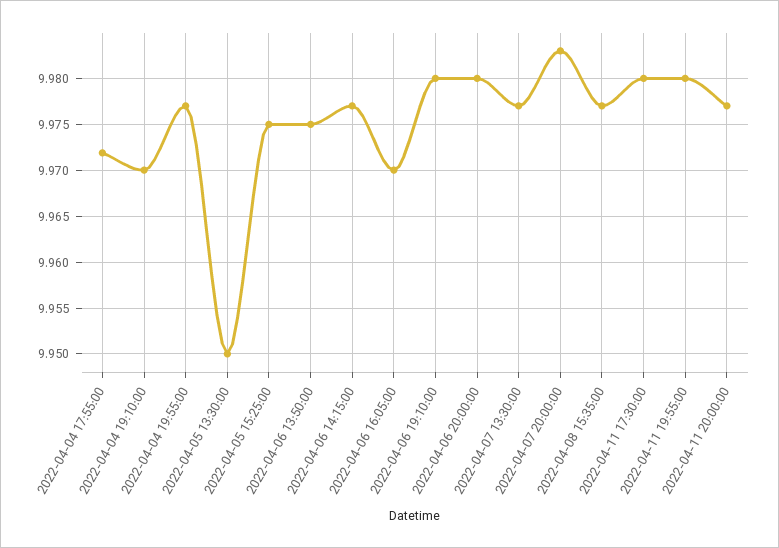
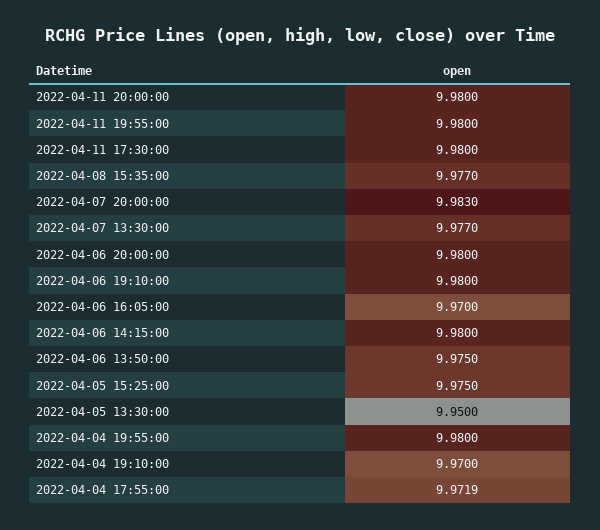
2022-04-04 19:55:00: 9.977 -> 9.98
2022-04-06 14:15:00: 9.977 -> 9.98
2022-04-11 20:00:00: 9.977 -> 9.98

